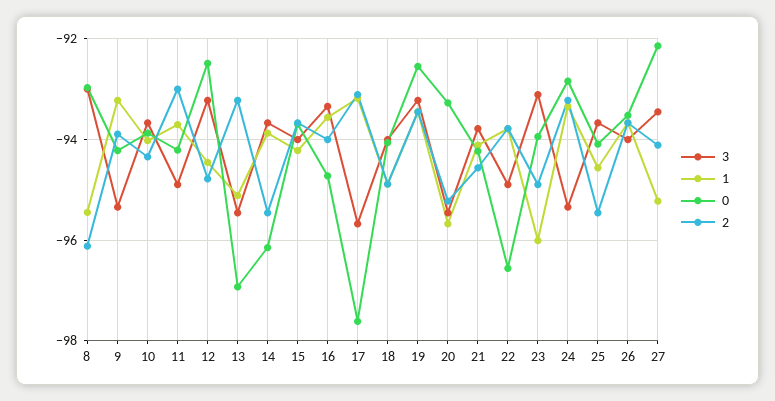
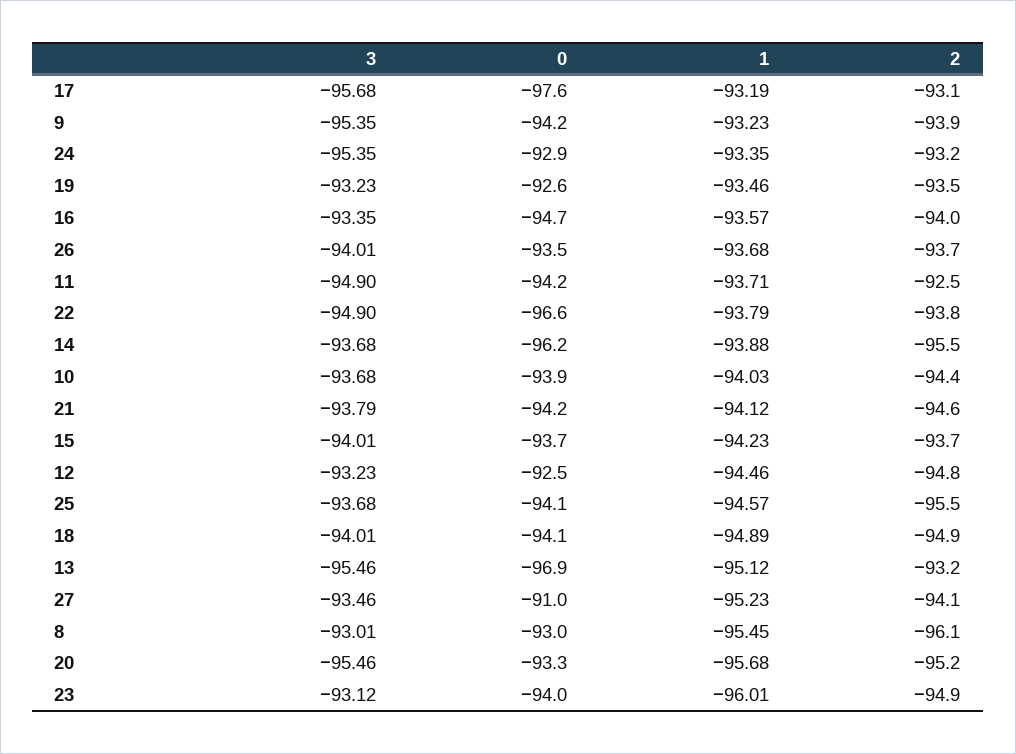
2, 11: -93 -> -92.5
0, 27: -92.2 -> -91

